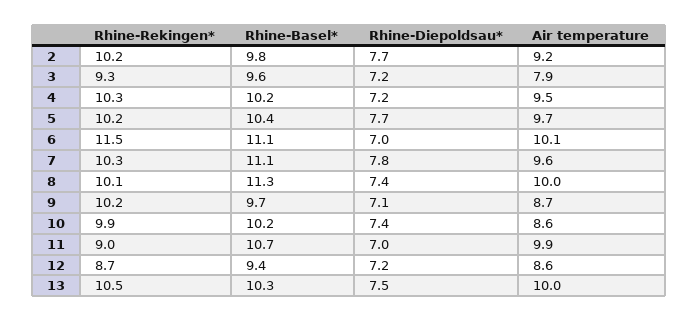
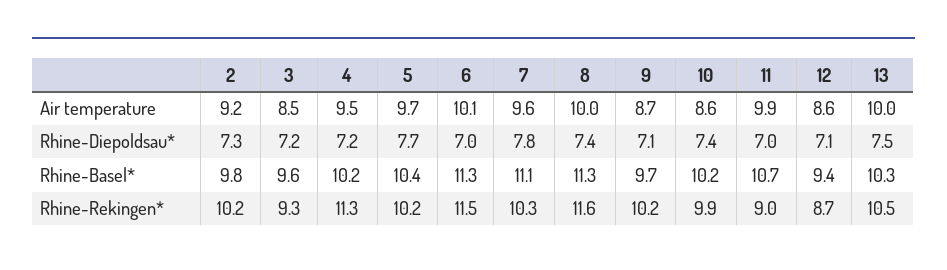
Rhine-Diepoldsau*, 2: 7.7 -> 7.3
Air temperature, 3: 7.9 -> 8.5
Rhine-Rekingen*, 4: 10.3 -> 11.3
Rhine-Basel*, 6: 11.1 -> 11.3
Rhine-Rekingen*, 8: 10.1 -> 11.6
Rhine-Diepoldsau*, 12: 7.2 -> 7.1

